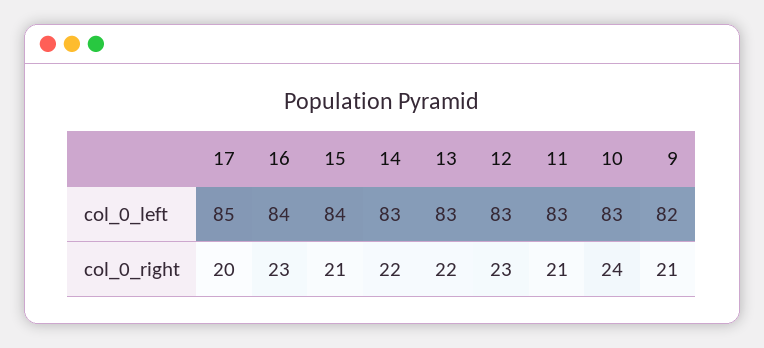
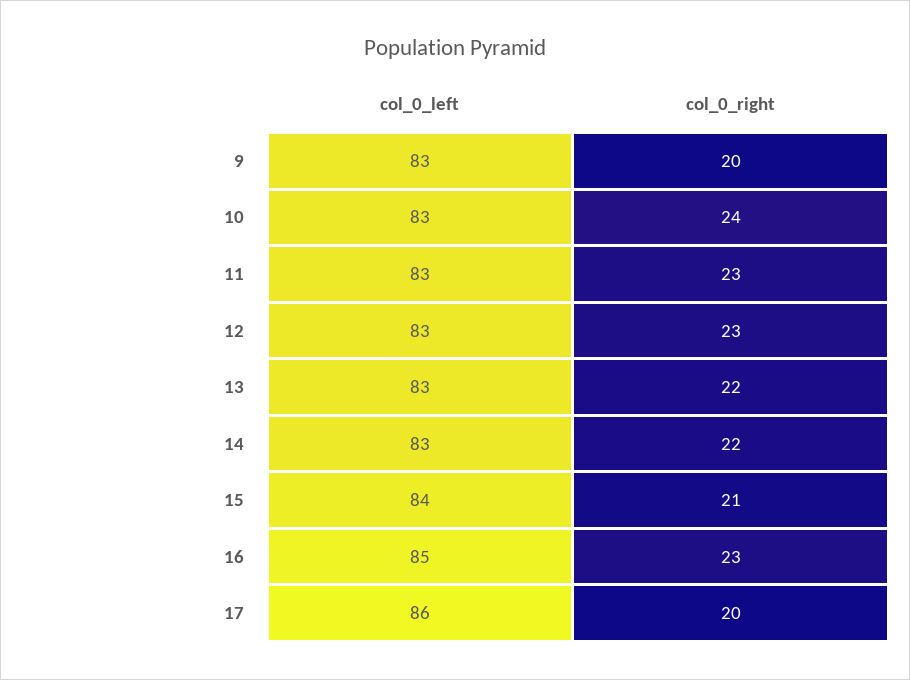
17, col_0_left: 85 -> 86
16, col_0_left: 84 -> 85
9, col_0_left: 82 -> 83
11, col_0_right: 21 -> 23
9, col_0_right: 21 -> 20

